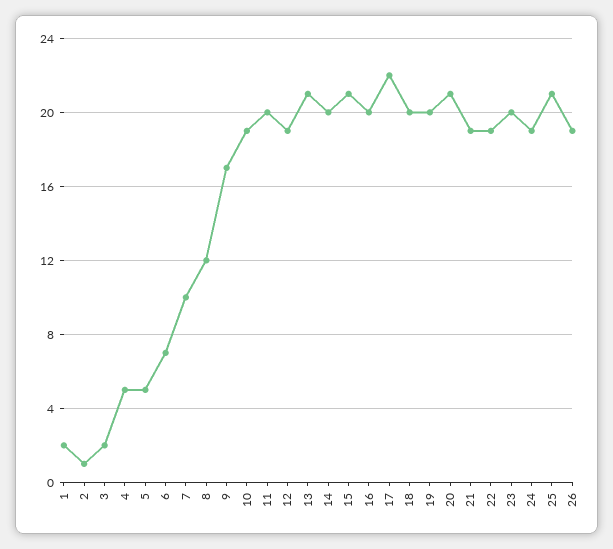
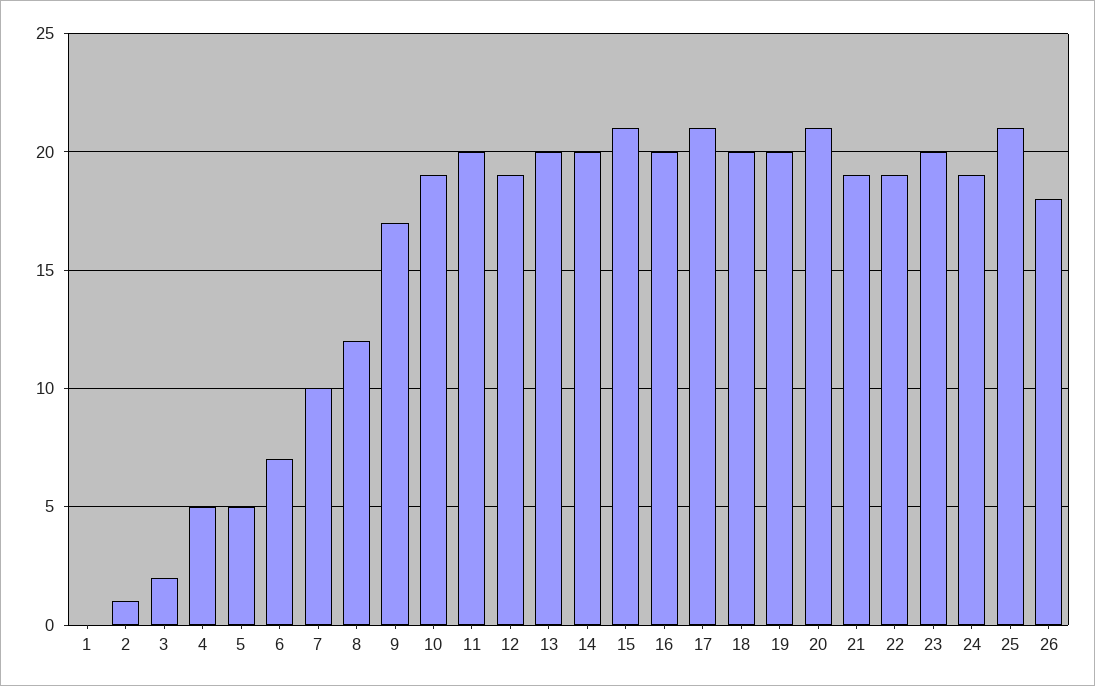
1: 2 -> 0
13: 21 -> 20
17: 22 -> 21
26: 19 -> 18

